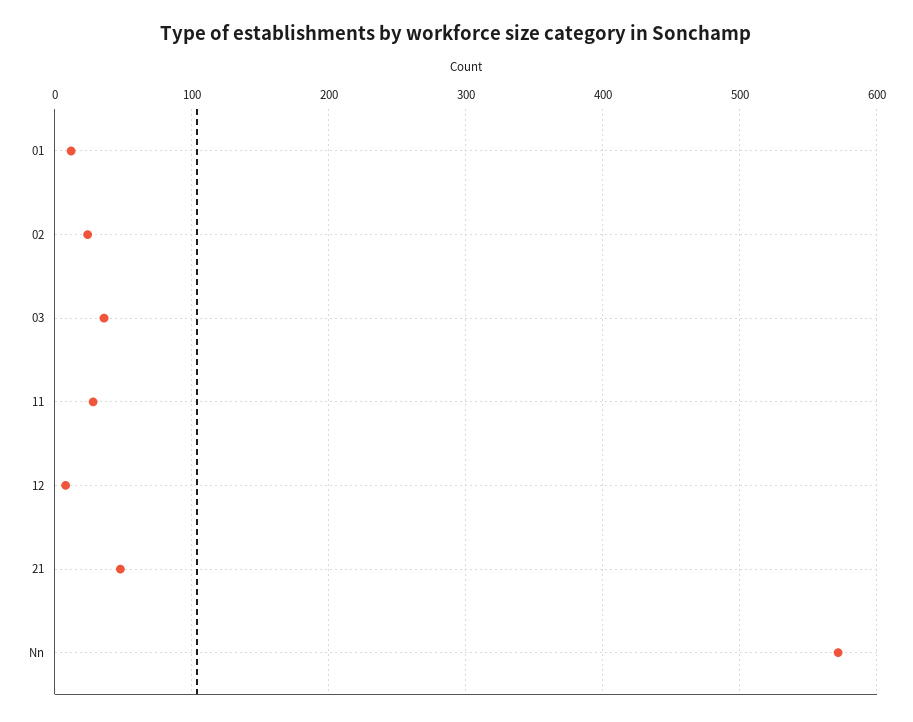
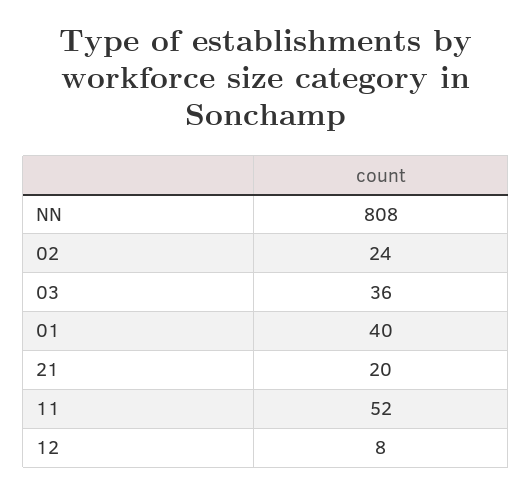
01: 10 -> 40
11: 30 -> 52
21: 50 -> 20
Nn: 570 -> 808

